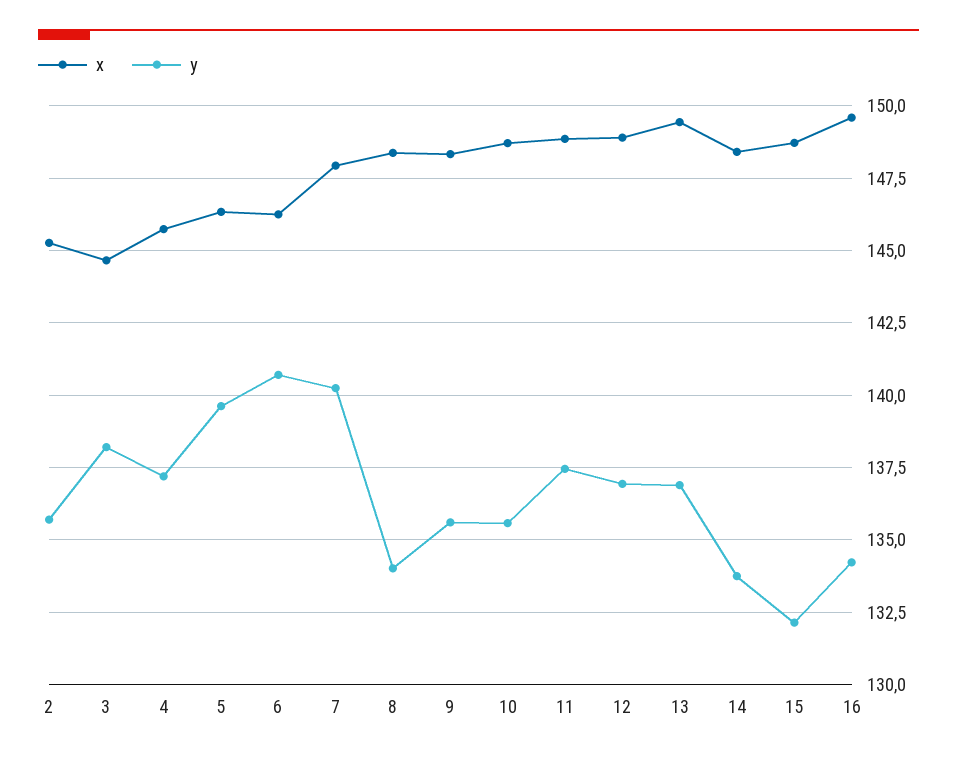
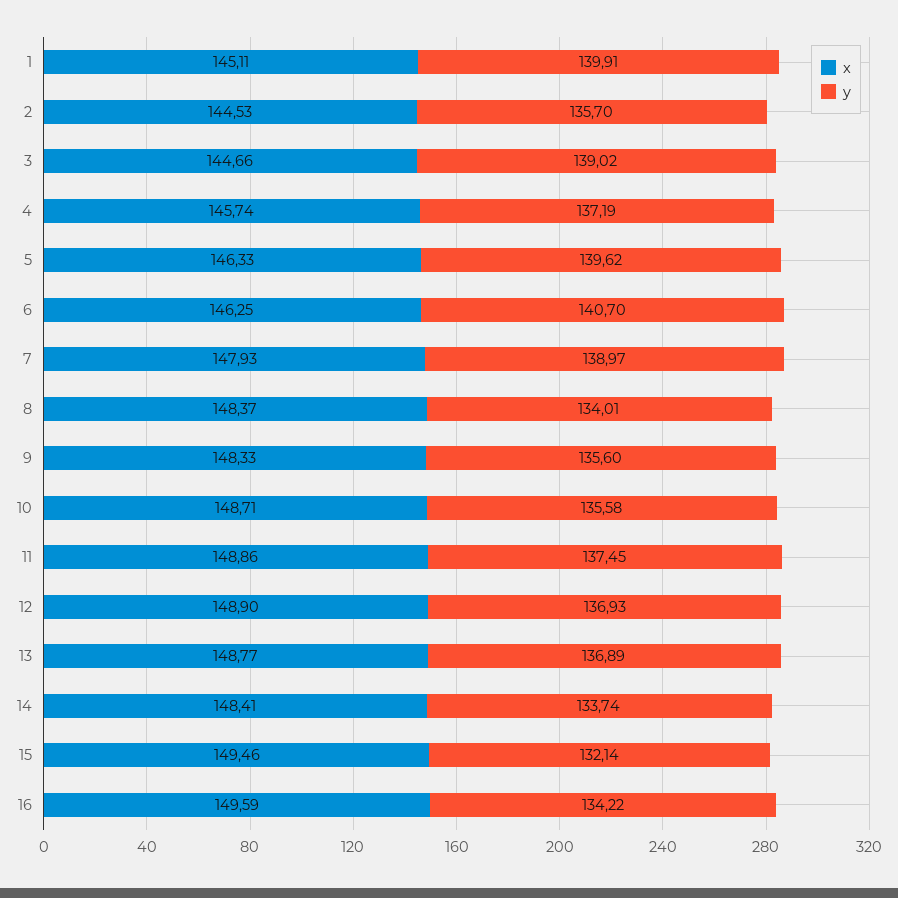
x, 2: 145.25 -> 144.53
y, 3: 138.25 -> 139.02
y, 7: 140.25 -> 138.97
x, 13: 149.5 -> 148.77
x, 15: 148.75 -> 149.46
x, 1: none -> 145.11
y, 1: none -> 139.91

